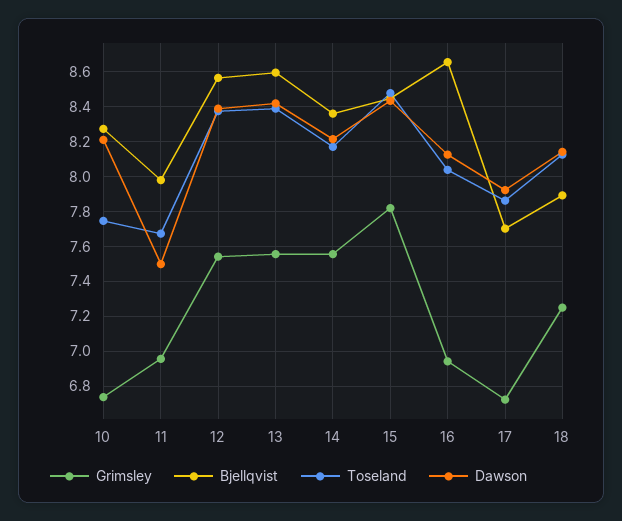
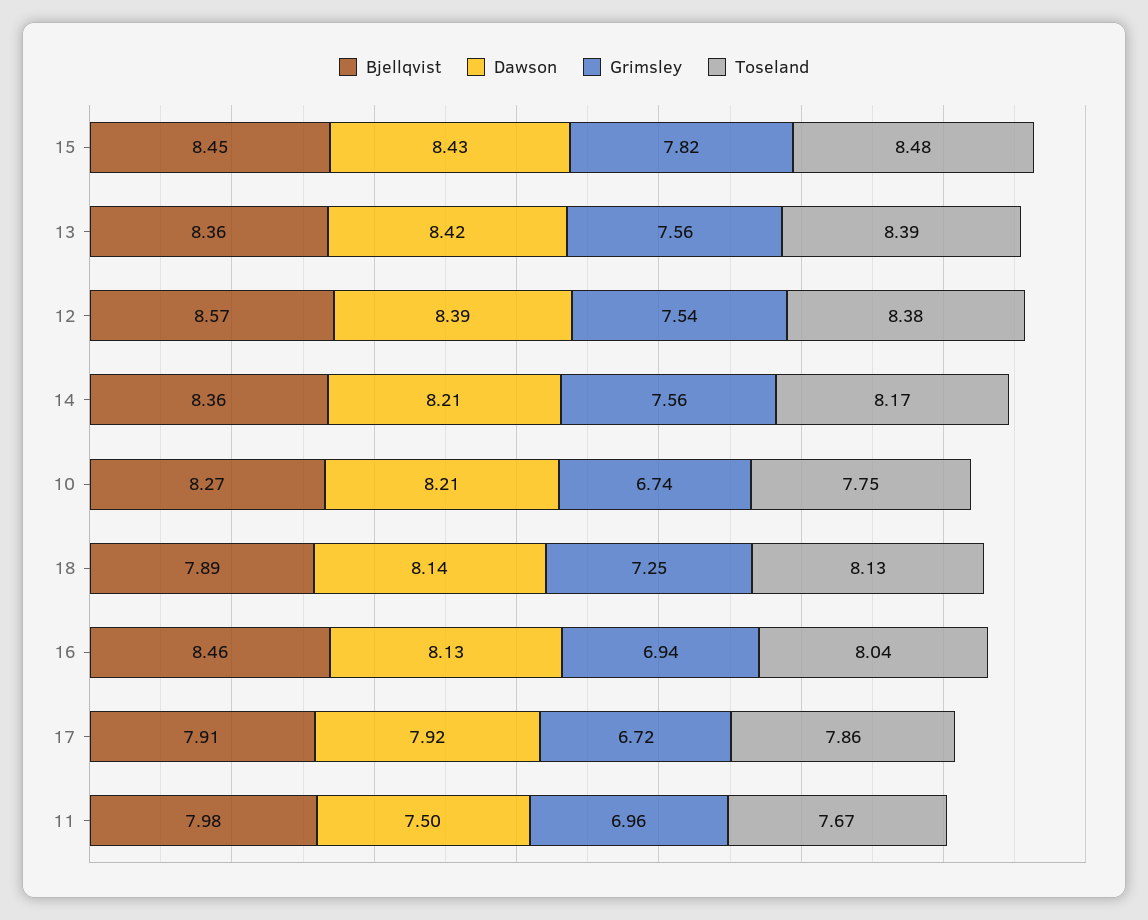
Bjellqvist, 13: 8.6 -> 8.36
Bjellqvist, 16: 8.65 -> 8.46
Bjellqvist, 17: 7.7 -> 7.91

